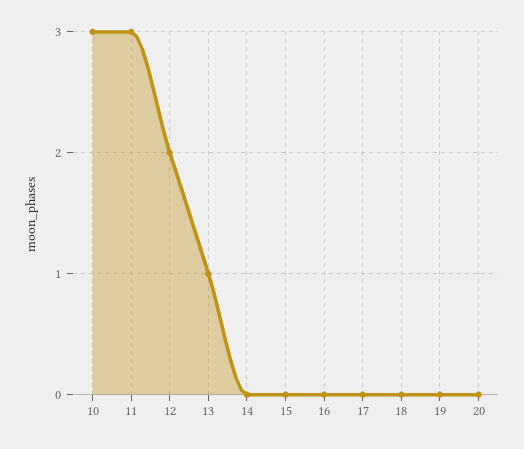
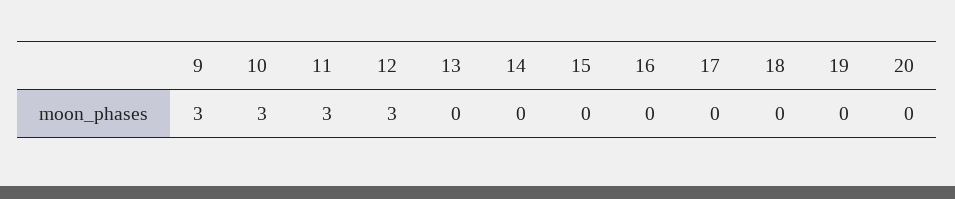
12: 2 -> 3
13: 1 -> 0
9: none -> 3

